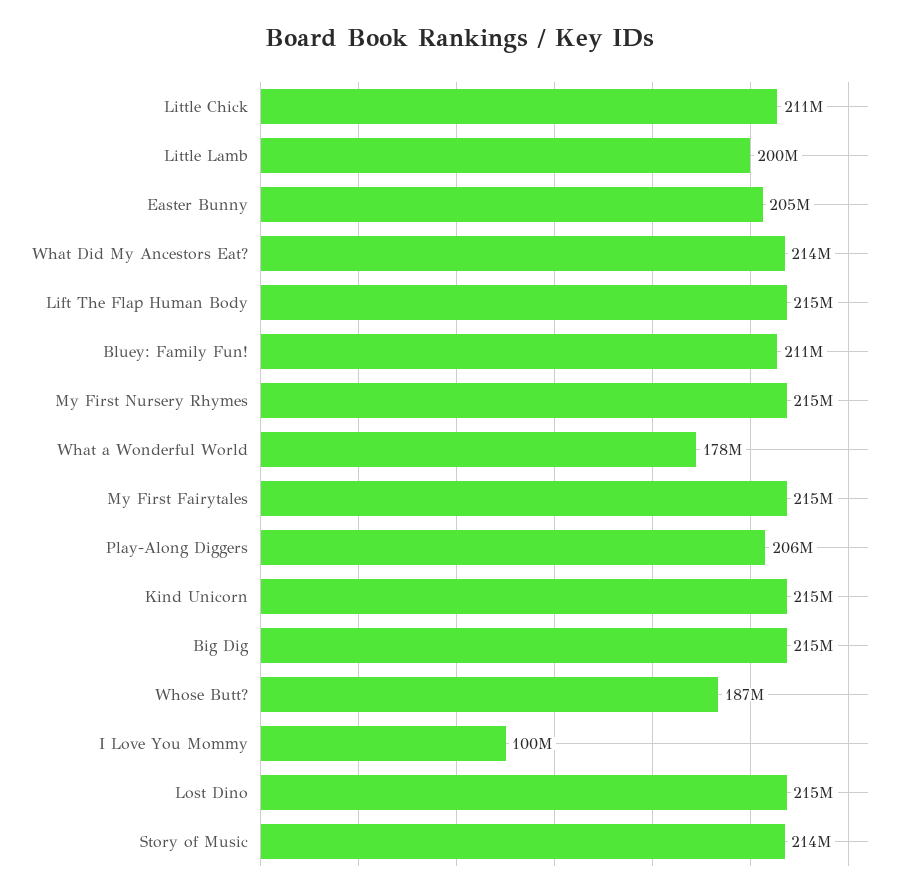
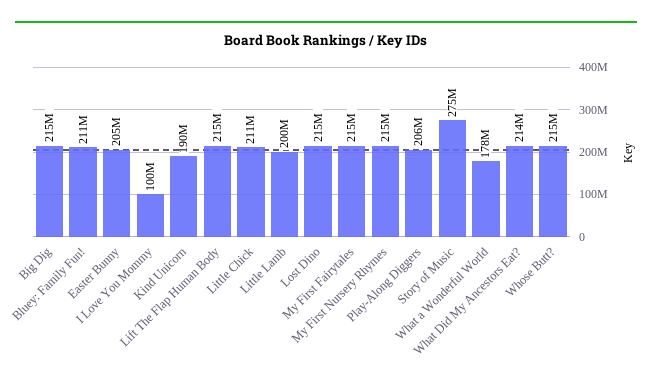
Kind Unicorn: 215000000 -> 190000000
Whose Butt?: 187000000 -> 215000000
Story of Music: 214000000 -> 275000000

